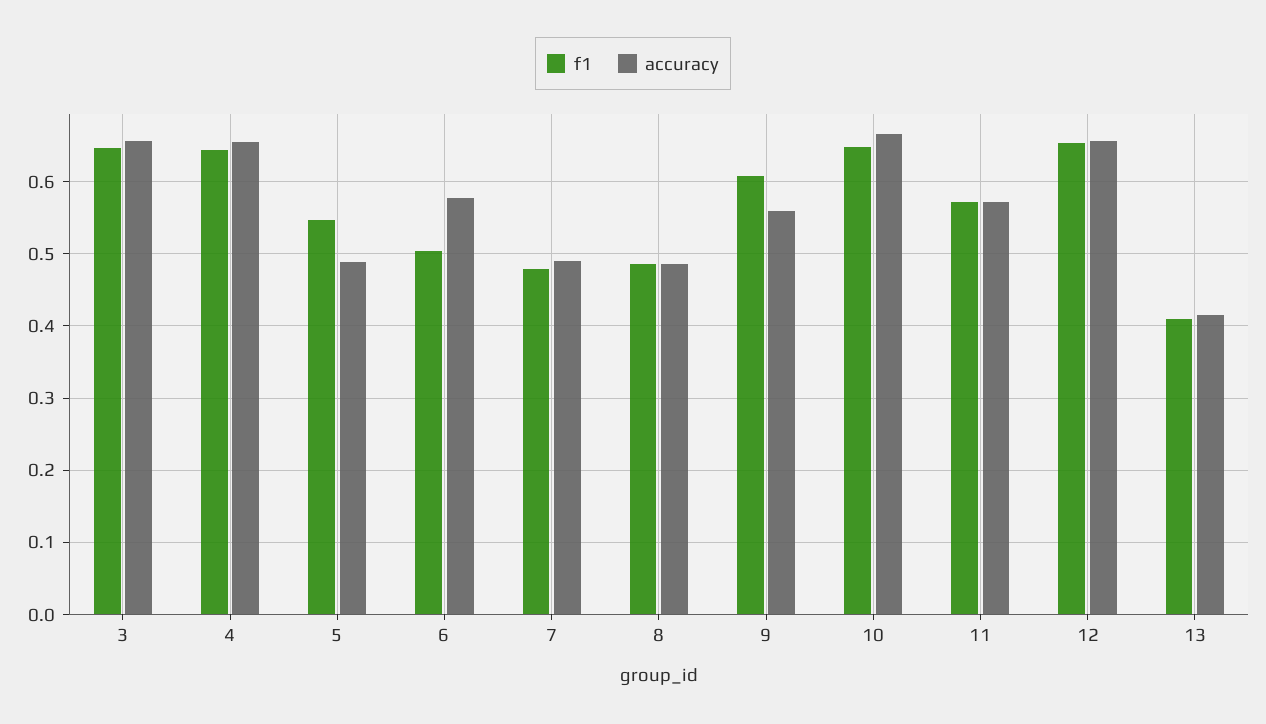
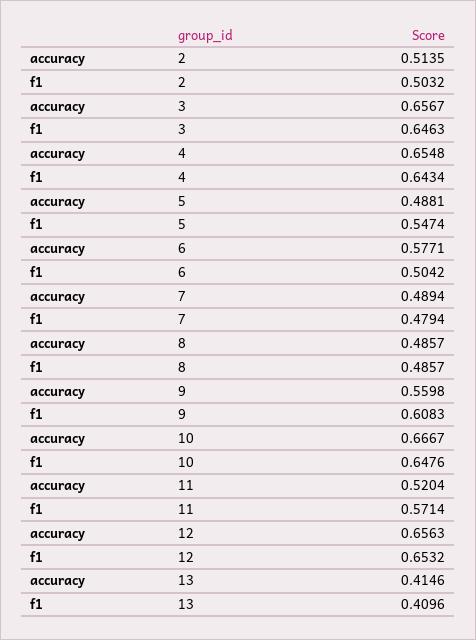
accuracy, 11: 0.57 -> 0.5204
accuracy, 2: none -> 0.5135
f1, 2: none -> 0.5032

